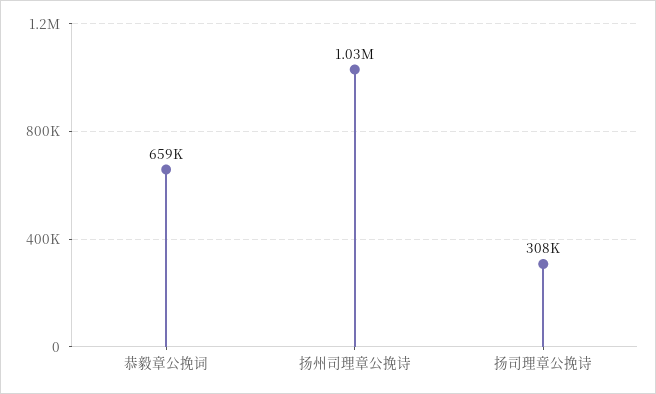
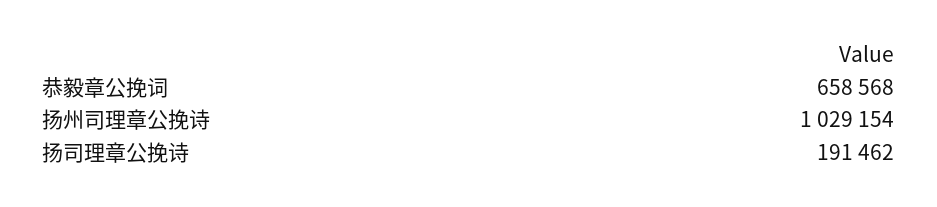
扬司理章公挽诗: 308000 -> 191462

